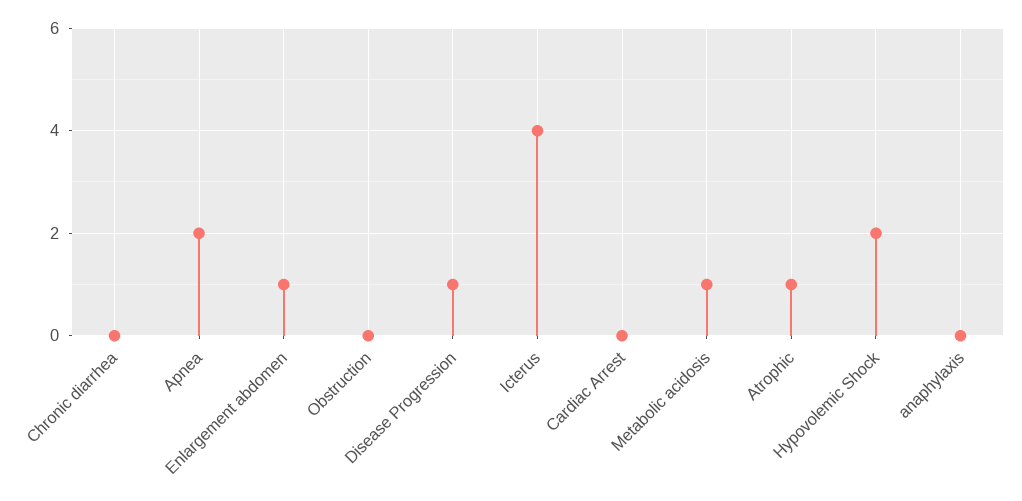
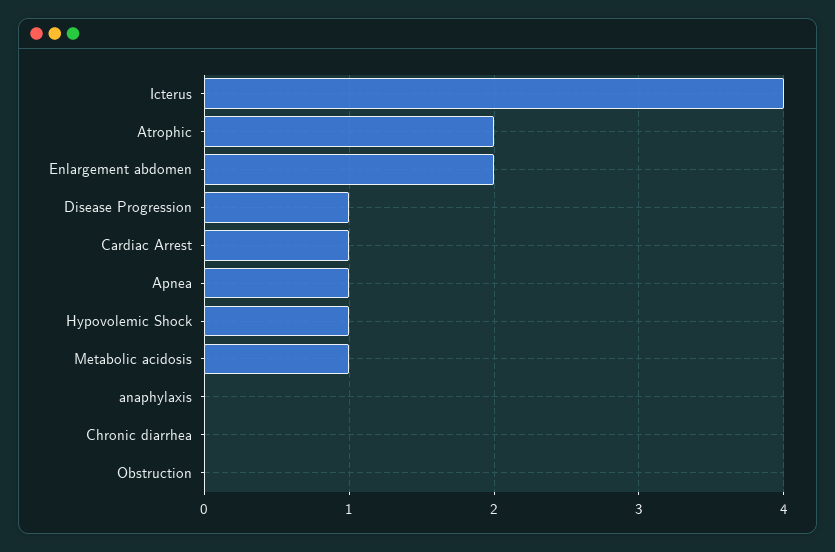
Apnea: 2 -> 1
Enlargement abdomen: 1 -> 2
Cardiac Arrest: 0 -> 1
Atrophic: 1 -> 2
Hypovolemic Shock: 2 -> 1

